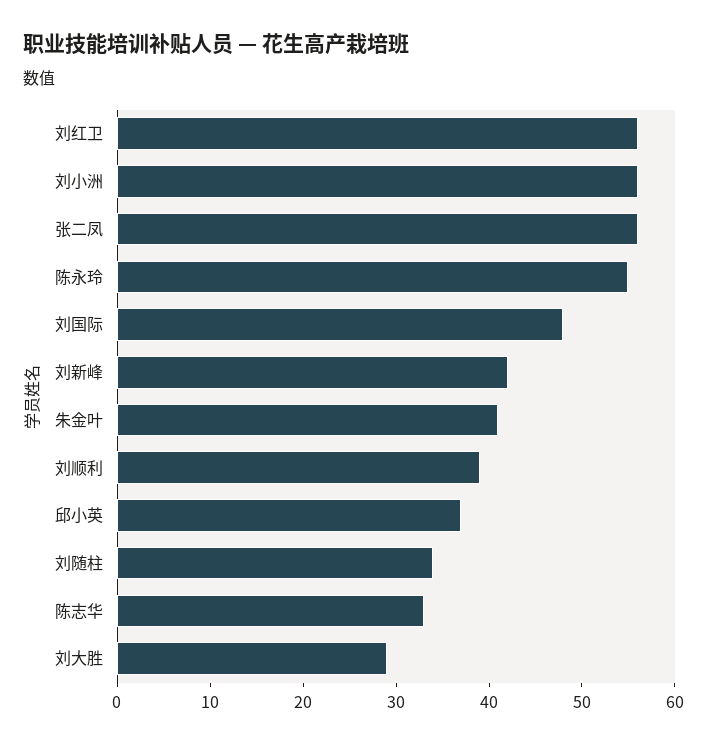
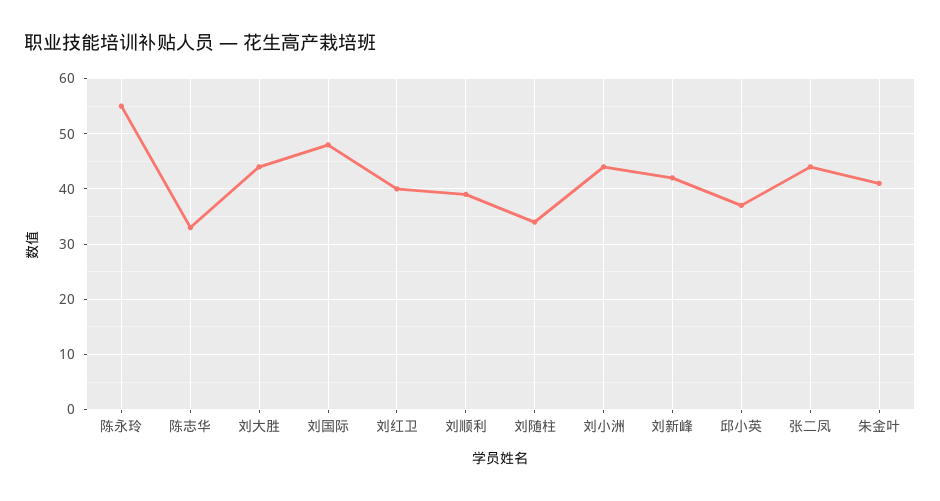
刘红卫: 56 -> 40
刘小洲: 56 -> 45
张二凤: 56 -> 45
刘大胜: 29 -> 45

